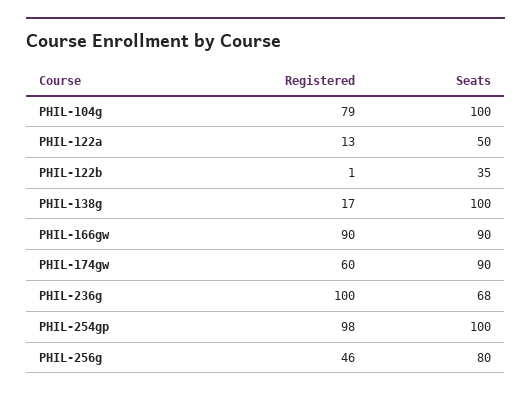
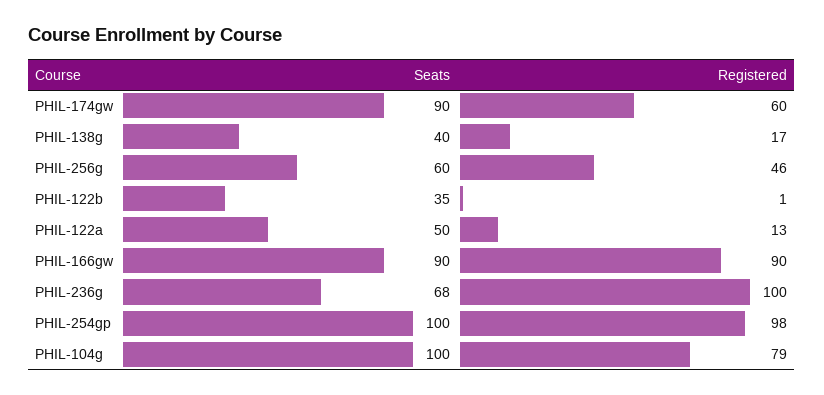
Seats, PHIL-138g: 100 -> 40
Seats, PHIL-256g: 80 -> 60

